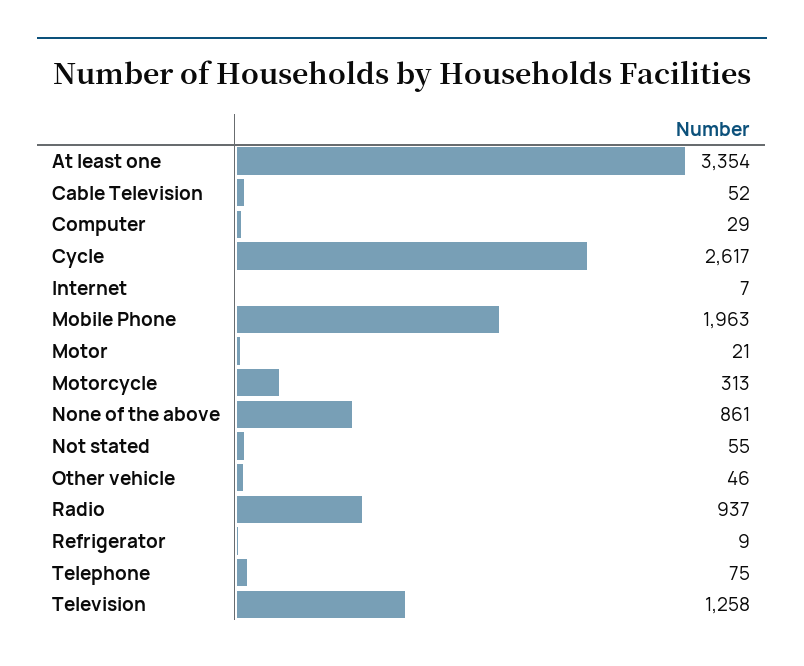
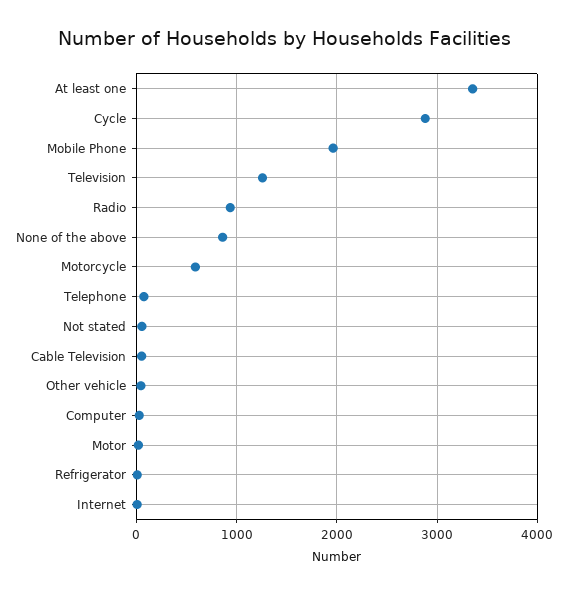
Cycle: 2617 -> 2900
Motorcycle: 313 -> 600

